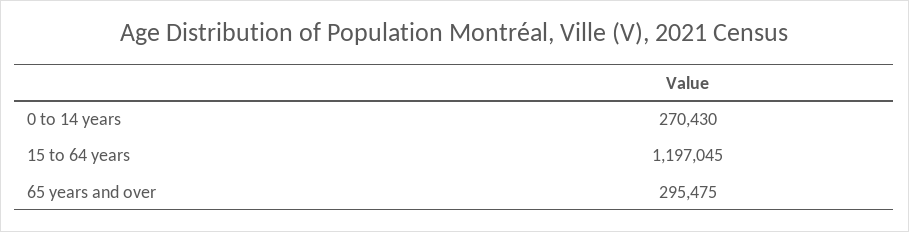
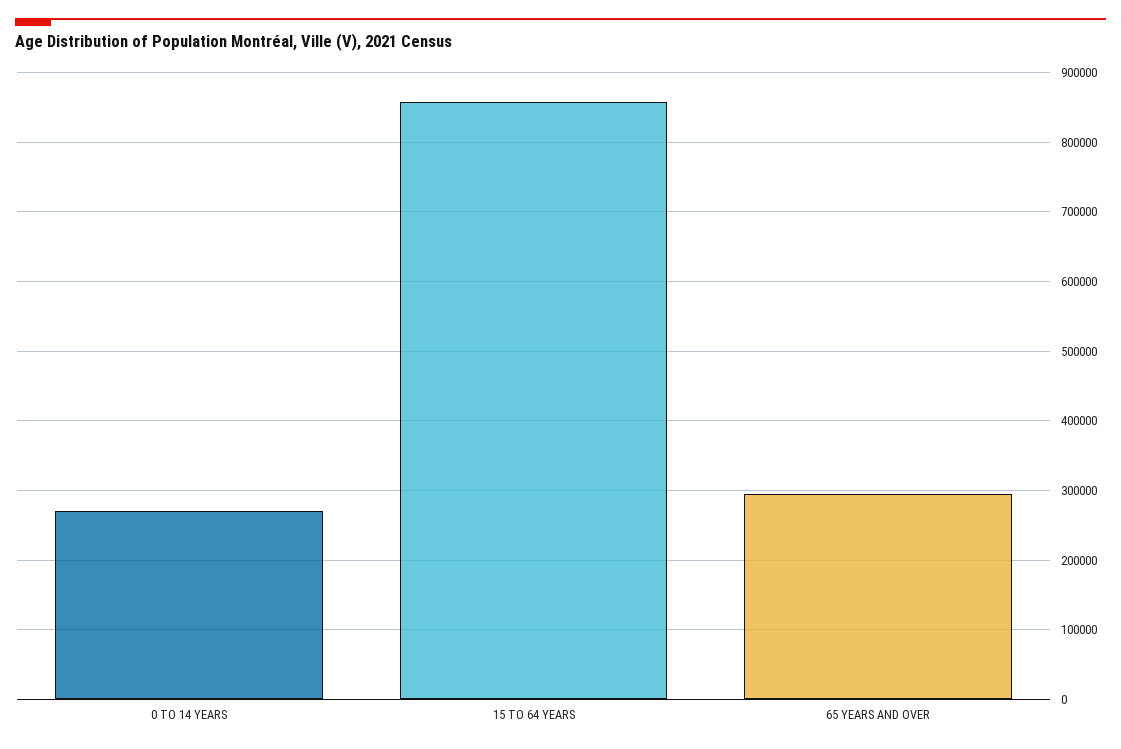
15 to 64 years: 1197045 -> 860000

